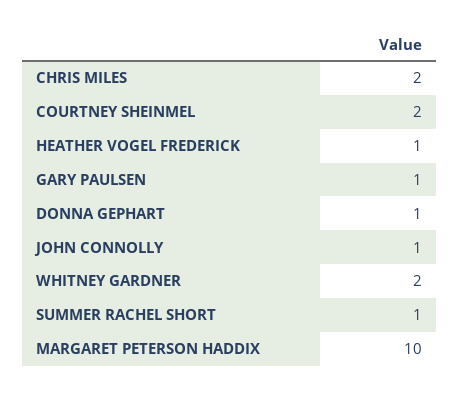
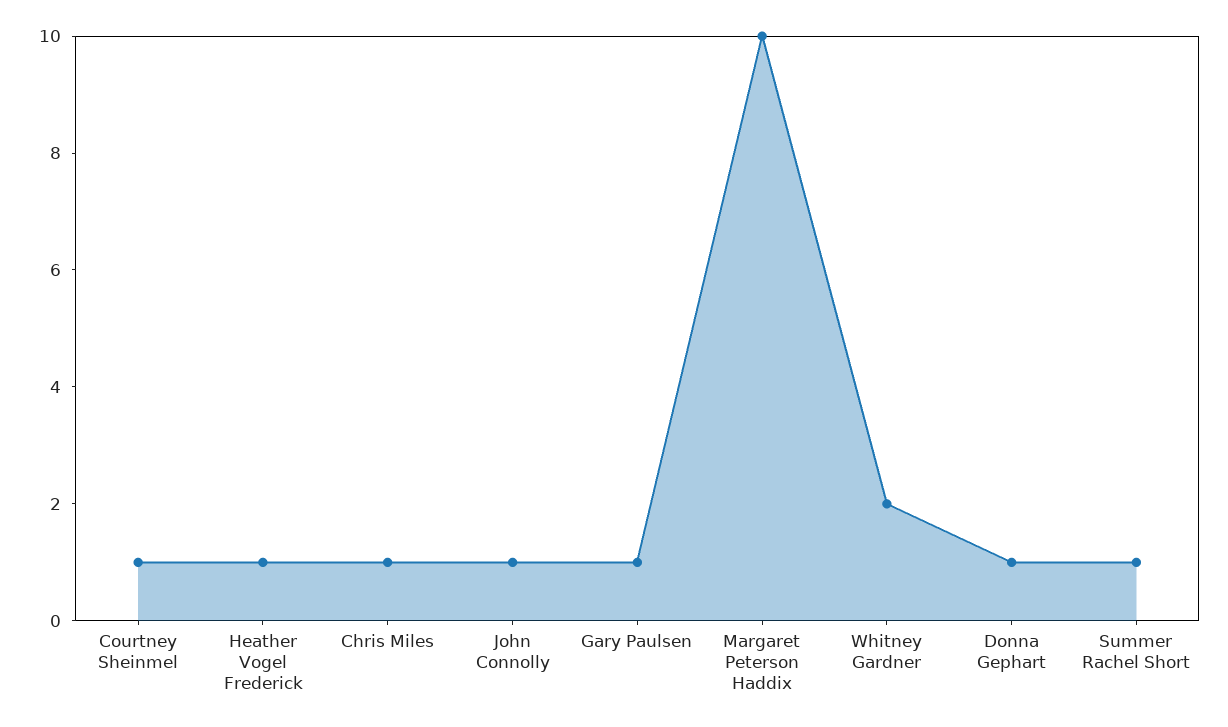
CHRIS MILES: 2 -> 1
COURTNEY SHEINMEL: 2 -> 1

